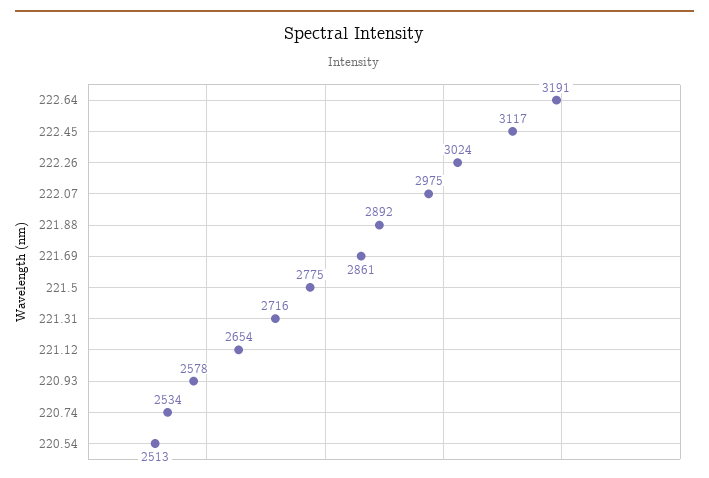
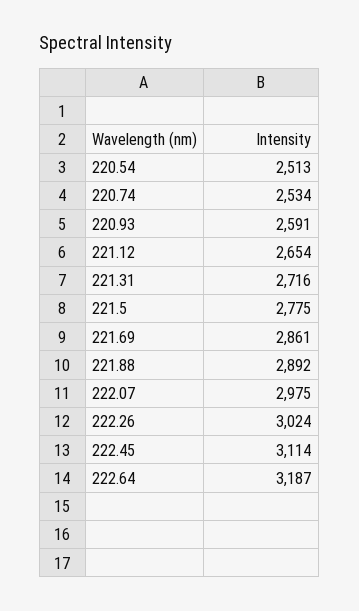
222.64: 3191 -> 3187
222.45: 3117 -> 3114
220.93: 2578 -> 2591

